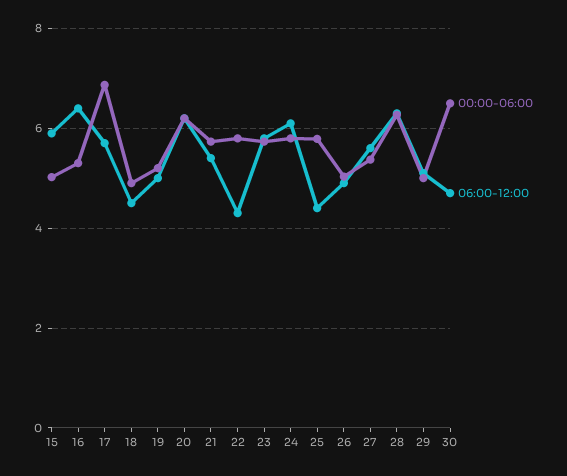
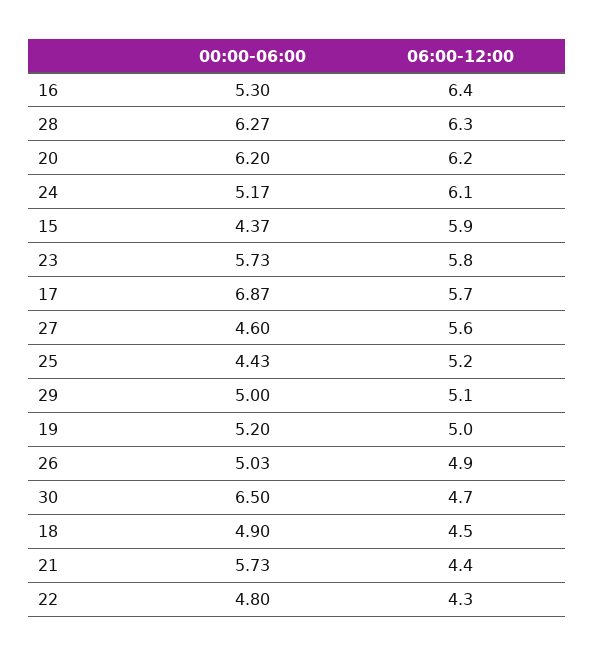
00:00-06:00, 15: 5 -> 4.37
06:00-12:00, 21: 5.4 -> 4.4
00:00-06:00, 22: 5.8 -> 4.8
00:00-06:00, 24: 5.8 -> 5.17
00:00-06:00, 25: 5.8 -> 4.43
06:00-12:00, 25: 4.4 -> 5.2
00:00-06:00, 27: 5.4 -> 4.6

